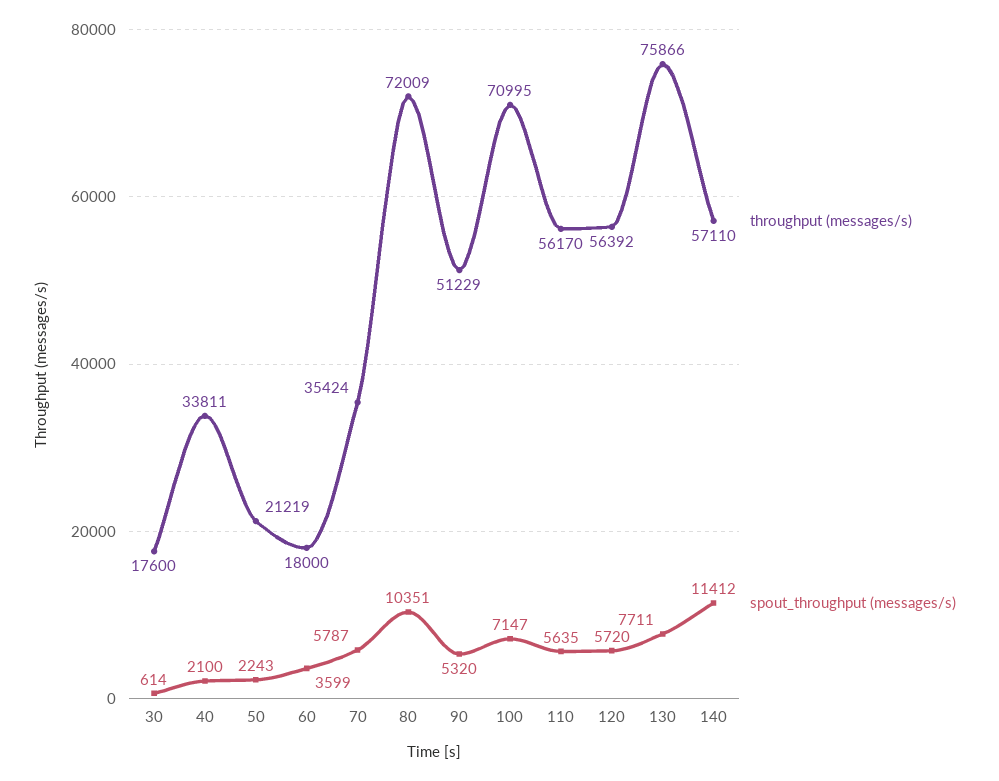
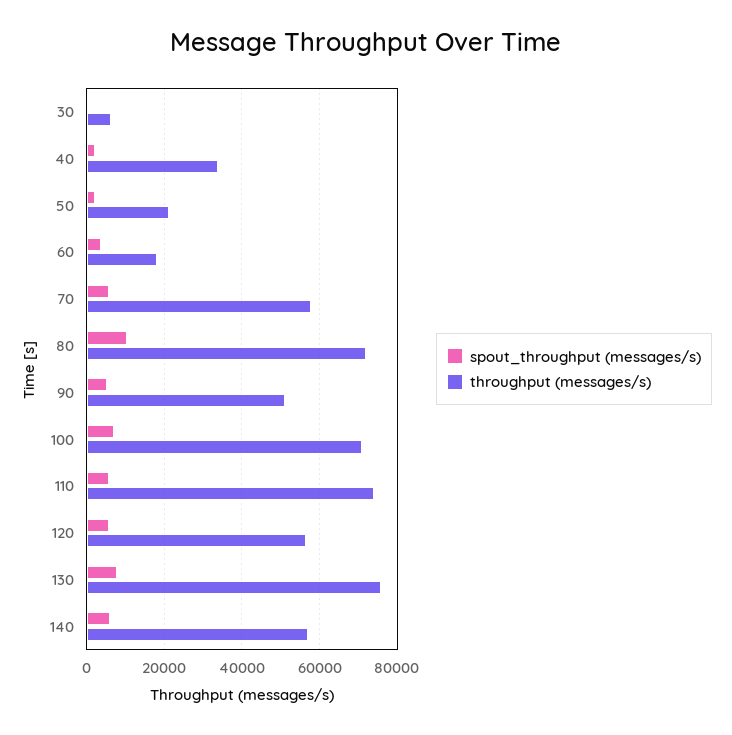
throughput (messages/s), 30: 17600 -> 6000
throughput (messages/s), 70: 35424 -> 58000
throughput (messages/s), 110: 56170 -> 74000
spout_throughput (messages/s), 140: 11412 -> 6000

